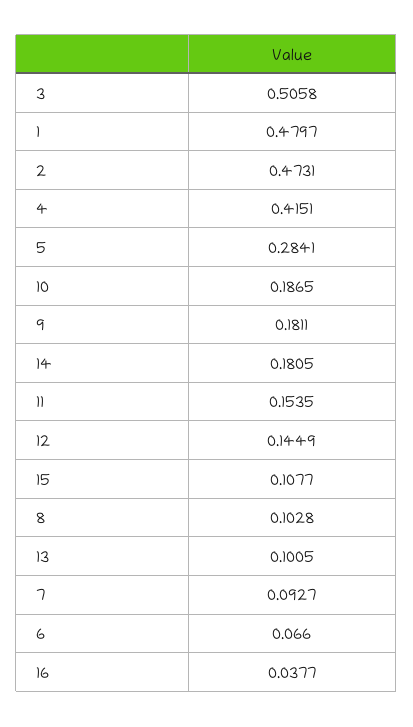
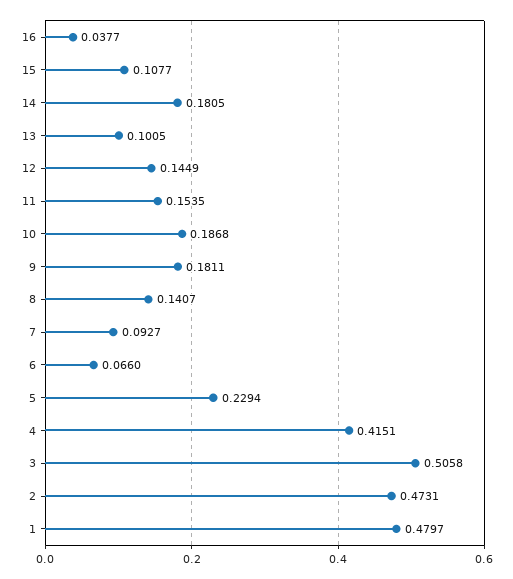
5: 0.2841 -> 0.2294
10: 0.1865 -> 0.1868
8: 0.1028 -> 0.1407

